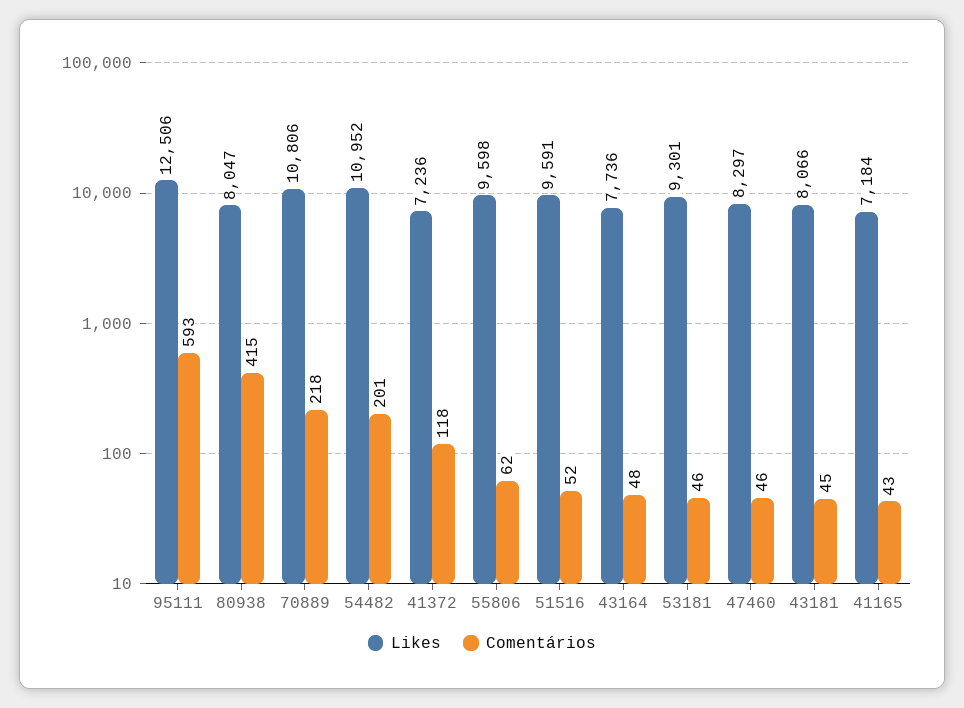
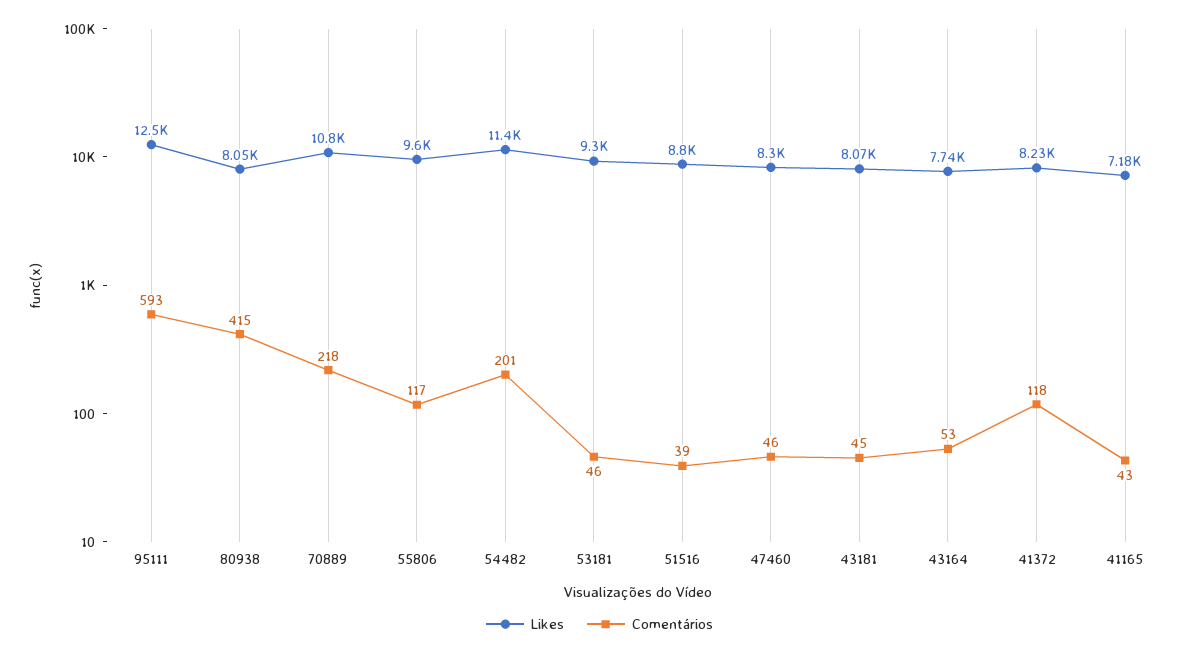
Likes, 54482: 10952 -> 11400
Likes, 41372: 7236 -> 8230
Comentários, 55806: 62 -> 117
Likes, 51516: 9591 -> 8800
Comentários, 51516: 52 -> 39
Comentários, 43164: 48 -> 53

